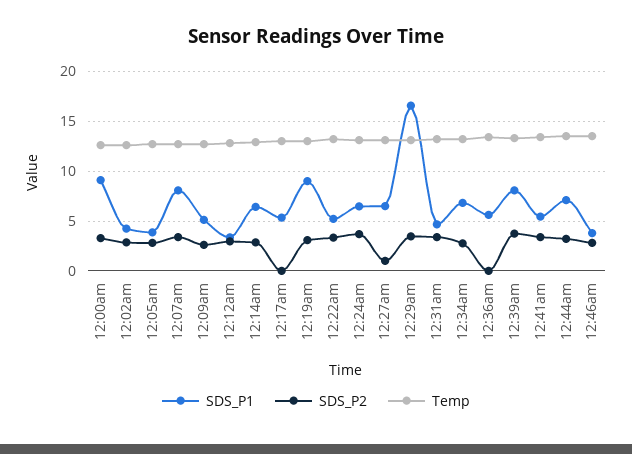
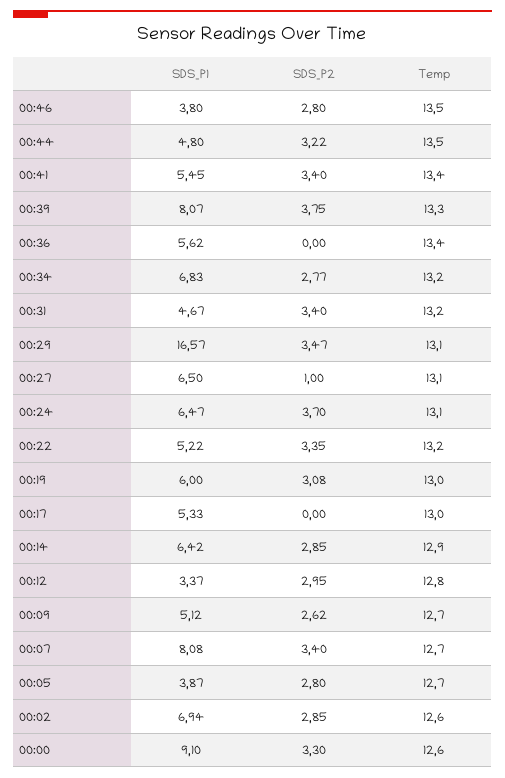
SDS_P1, 12:02am: 4 -> 6.94
SDS_P1, 12:19am: 9 -> 6
SDS_P1, 12:44am: 7 -> 4.8

